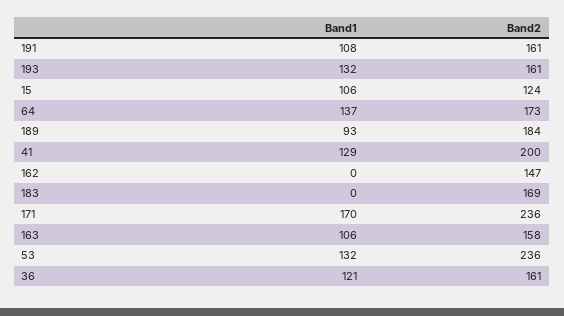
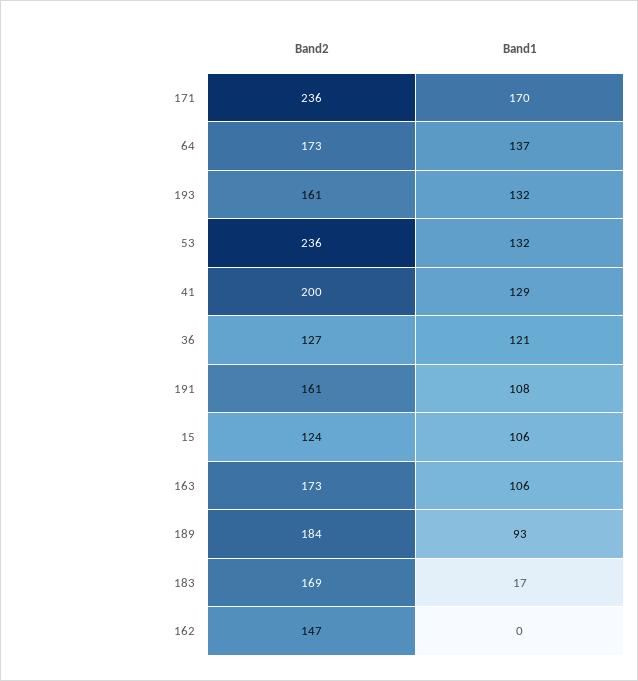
Band1, 183: 0 -> 17
Band2, 163: 158 -> 173
Band2, 36: 161 -> 127

